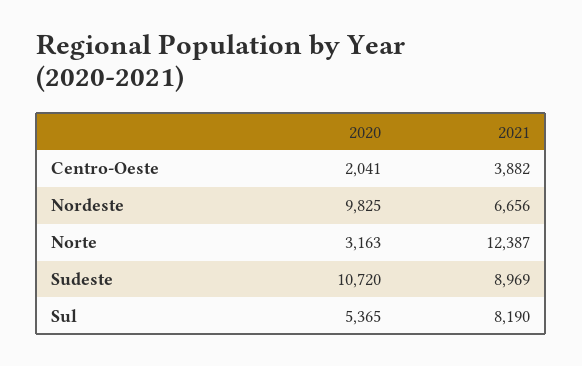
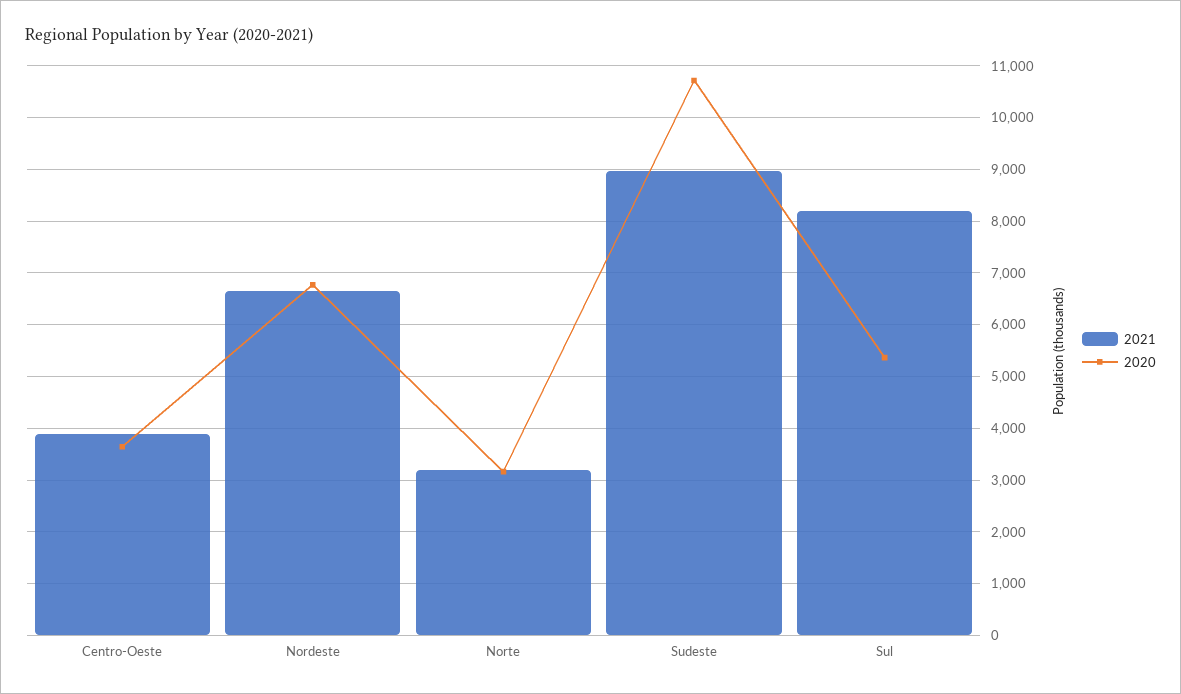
2020, Centro-Oeste: 2041 -> 3600
2020, Nordeste: 9825 -> 6800
2021, Norte: 12387 -> 3200

